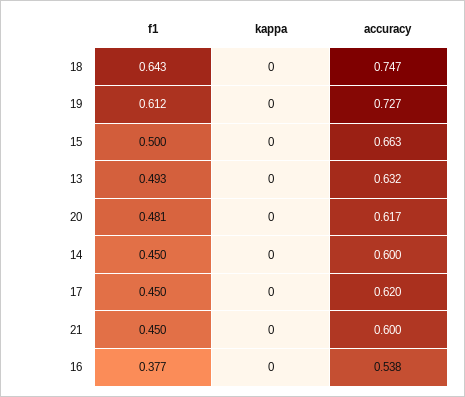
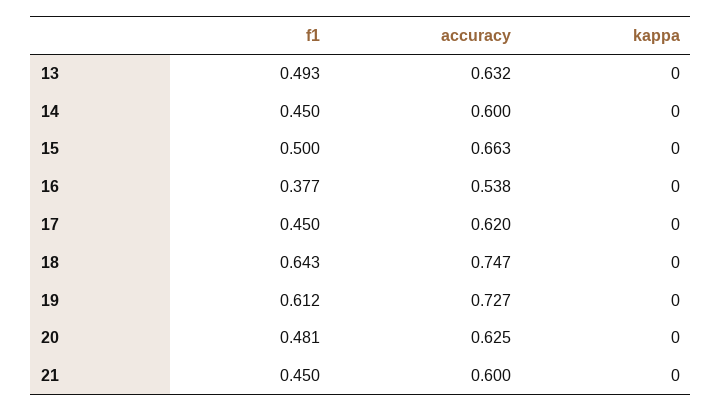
accuracy, 20: 0.617 -> 0.625

